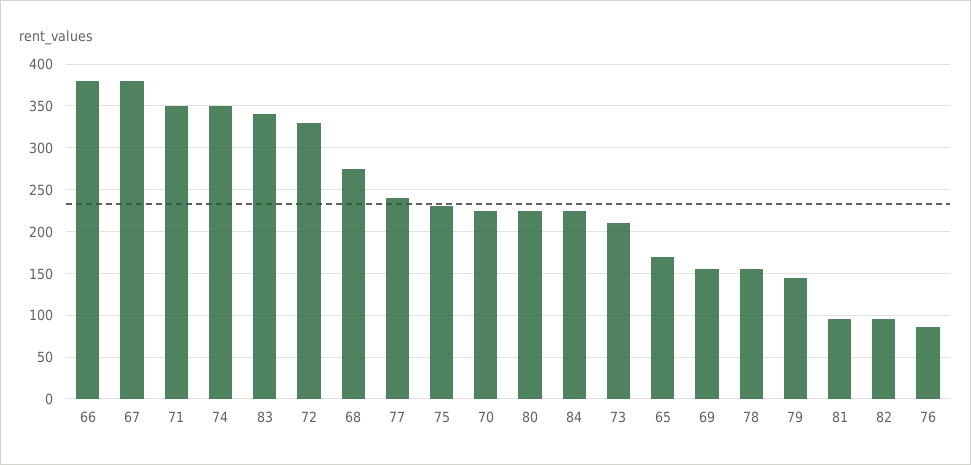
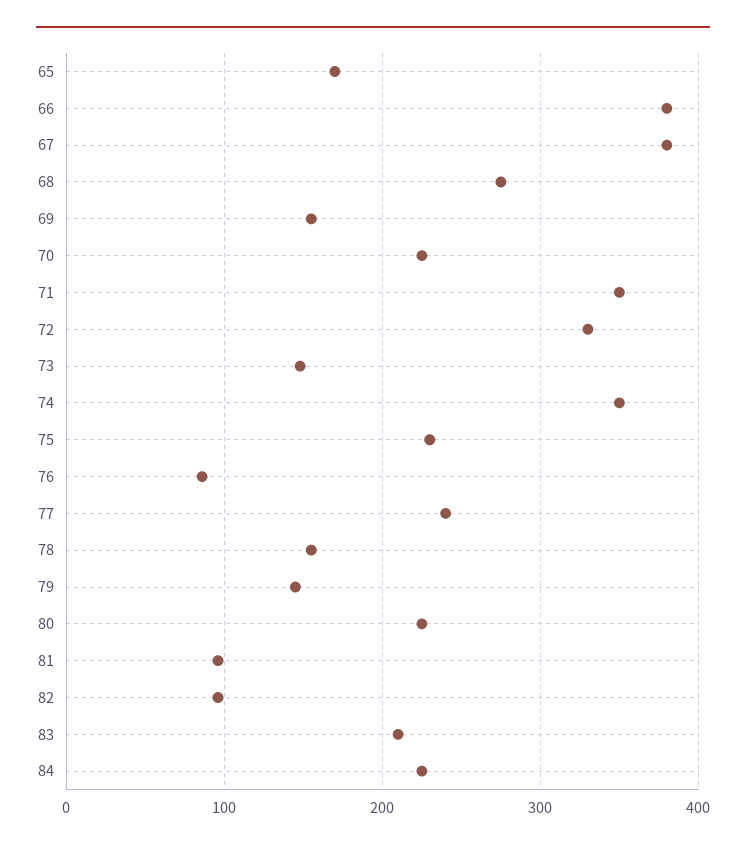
83: 340 -> 210
73: 210 -> 150

